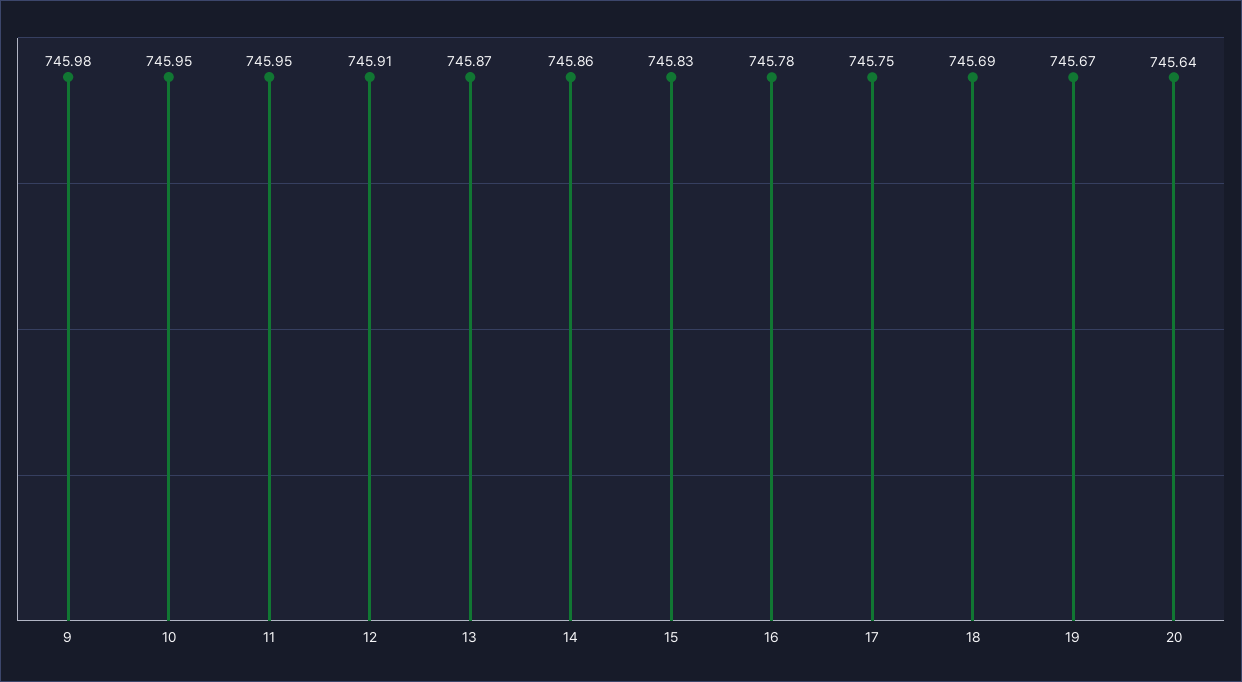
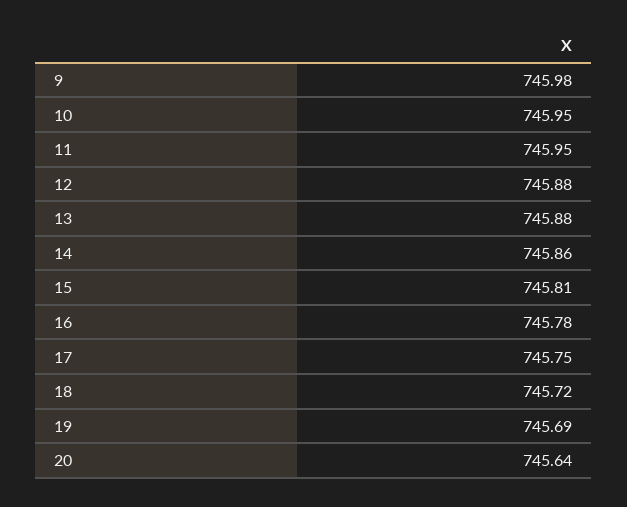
12: 745.91 -> 745.88
13: 745.87 -> 745.88
15: 745.83 -> 745.81
18: 745.69 -> 745.72
19: 745.67 -> 745.69

